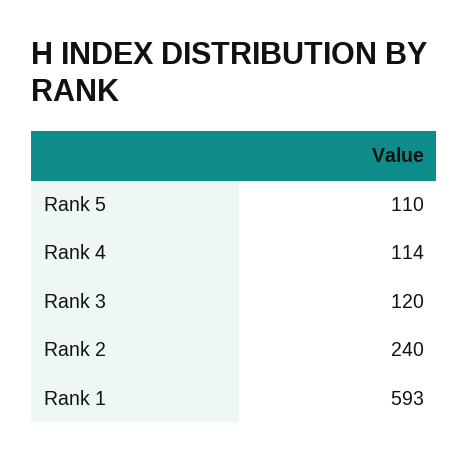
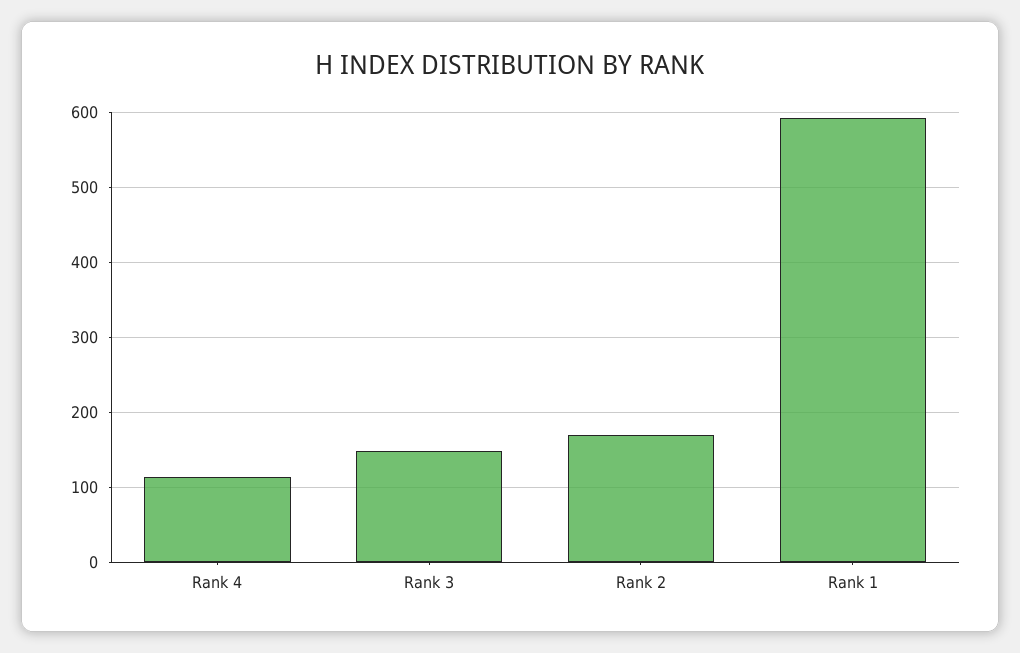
Rank 5: 110 -> none
Rank 3: 120 -> 150
Rank 2: 240 -> 170

